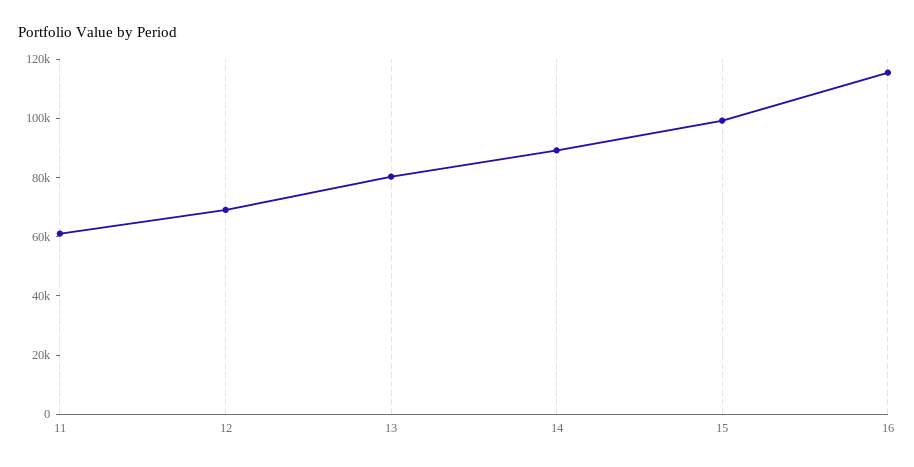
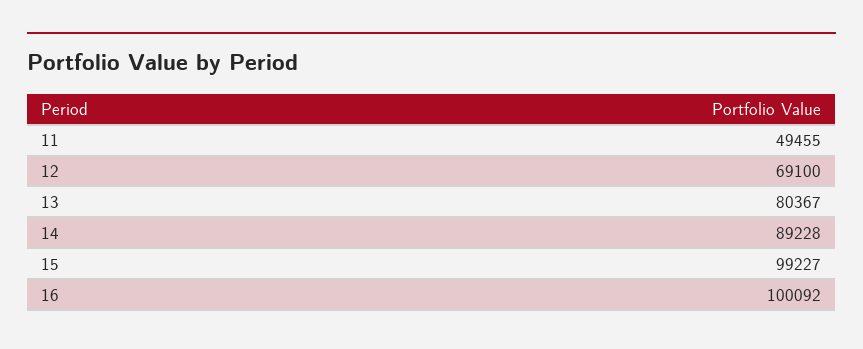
11: 60000 -> 49455
16: 115000 -> 100092

